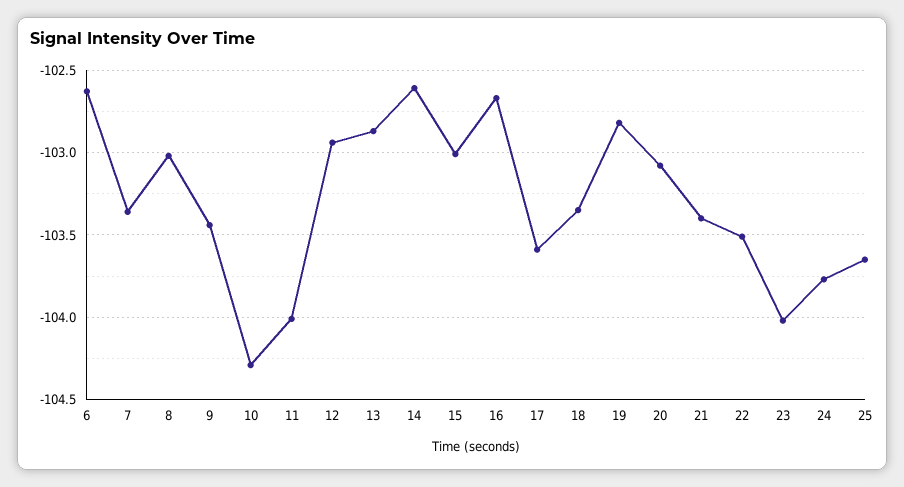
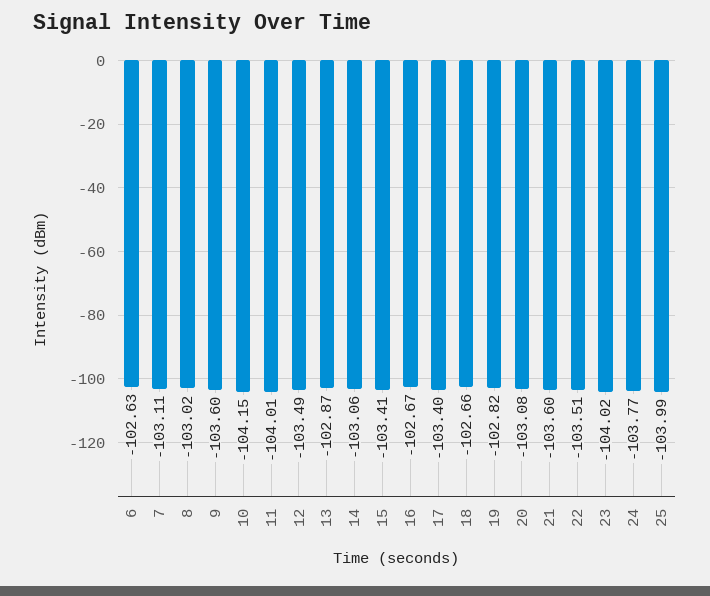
7: -103.35 -> -103.11
9: -103.45 -> -103.6
10: -104.3 -> -104.15
12: -102.95 -> -103.49
14: -102.6 -> -103.06
15: -103 -> -103.41
17: -103.6 -> -103.4
18: -103.35 -> -102.66
21: -103.4 -> -103.6
25: -103.65 -> -103.99

